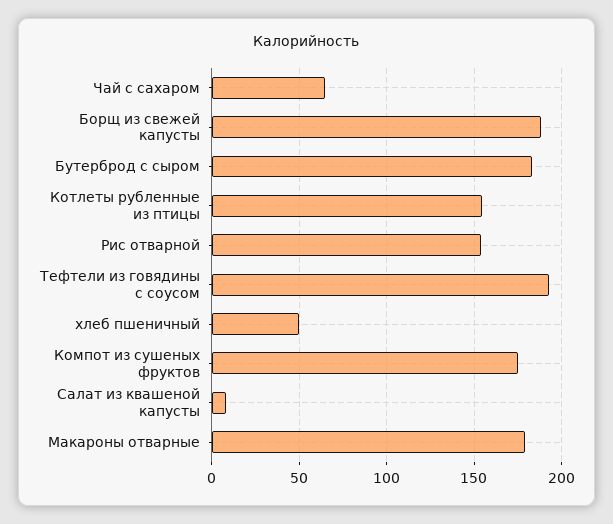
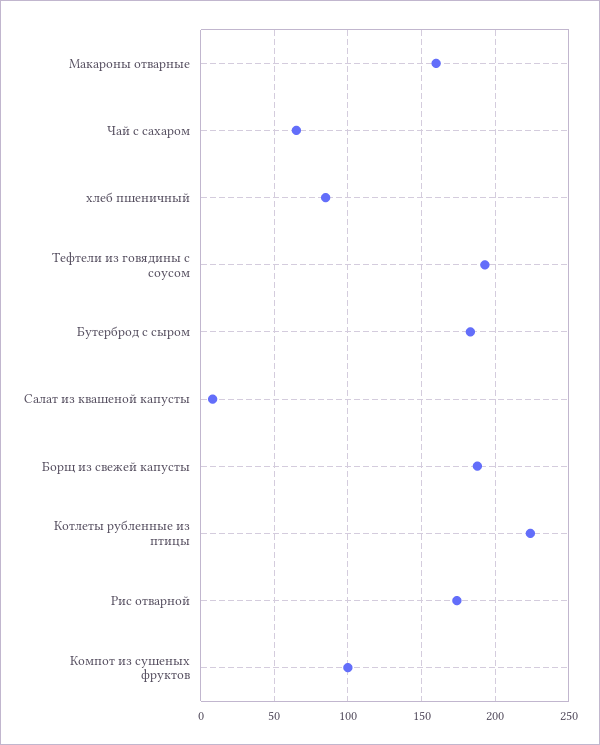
Котлеты рубленные из птицы: 155 -> 225
Рис отварной: 155 -> 175
хлеб пшеничный: 50 -> 85
Компот из сушеных фруктов: 175 -> 100
Макароны отварные: 180 -> 160

